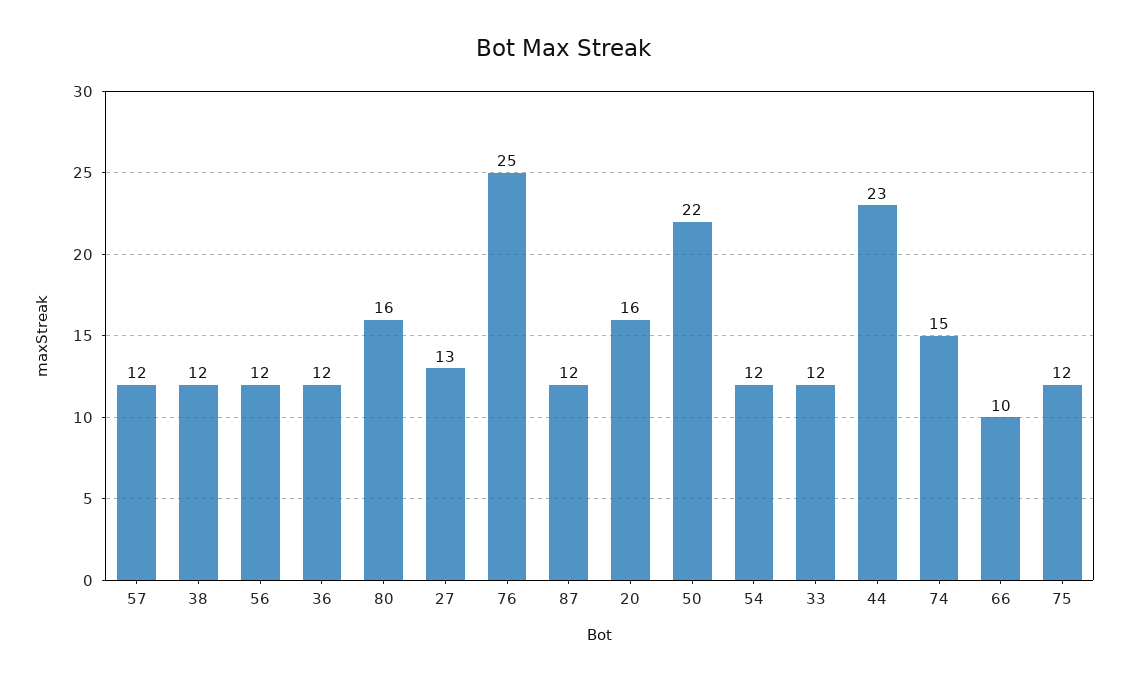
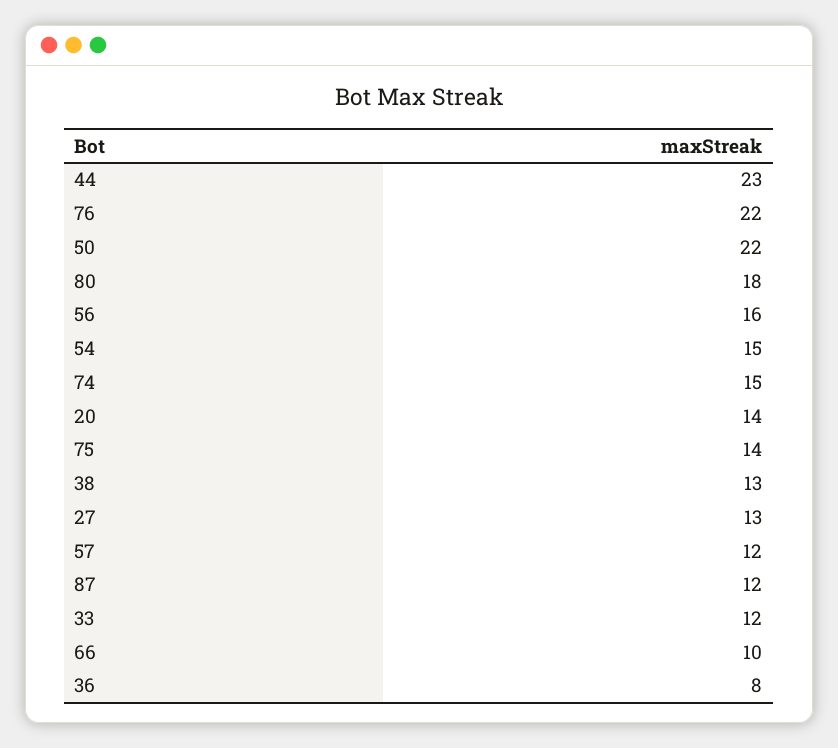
38: 12 -> 13
56: 12 -> 16
36: 12 -> 8
80: 16 -> 18
76: 25 -> 22
20: 16 -> 14
54: 12 -> 15
75: 12 -> 14

